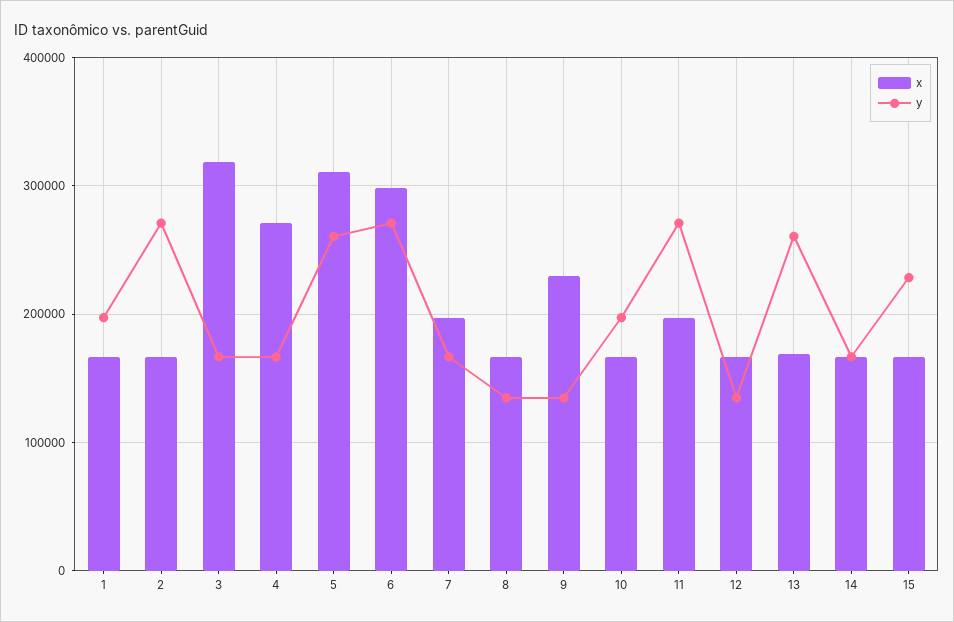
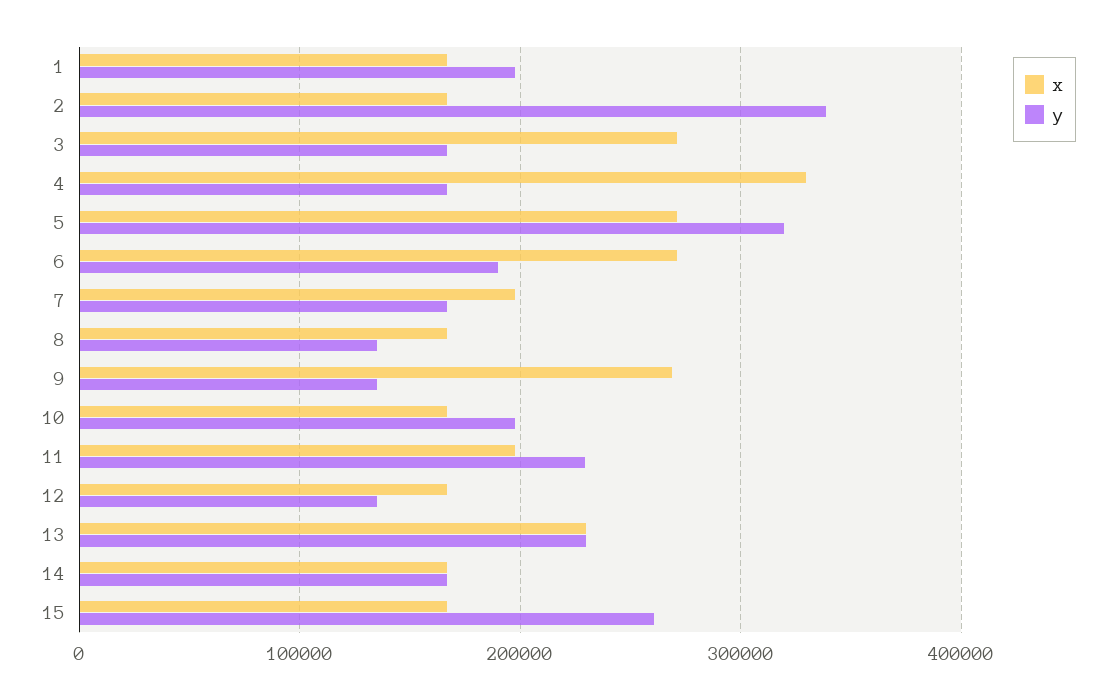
y, 2: 270000 -> 340000
x, 3: 320000 -> 270000
x, 4: 270000 -> 330000
x, 5: 310000 -> 270000
y, 5: 260000 -> 320000
x, 6: 300000 -> 270000
y, 6: 270000 -> 190000
x, 9: 230000 -> 270000
y, 11: 270000 -> 230000
x, 13: 170000 -> 230000
y, 13: 260000 -> 230000
y, 15: 230000 -> 260000

